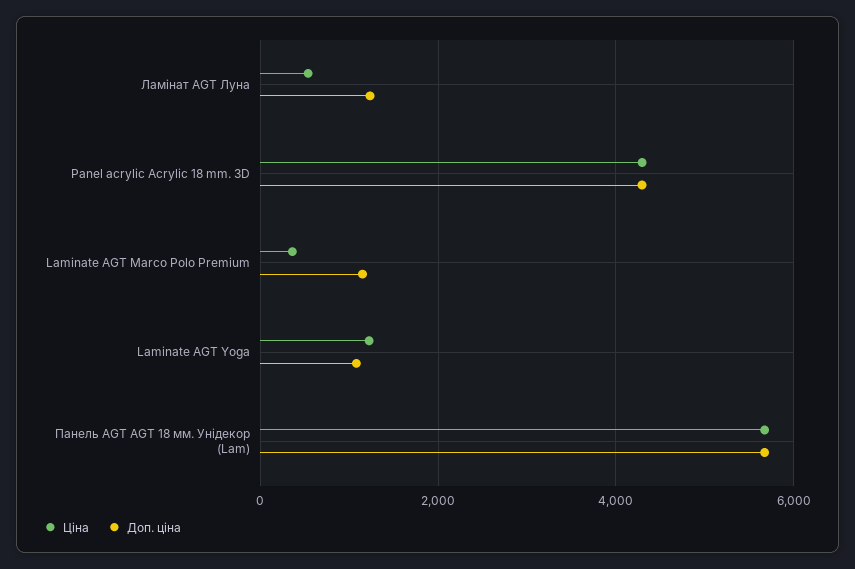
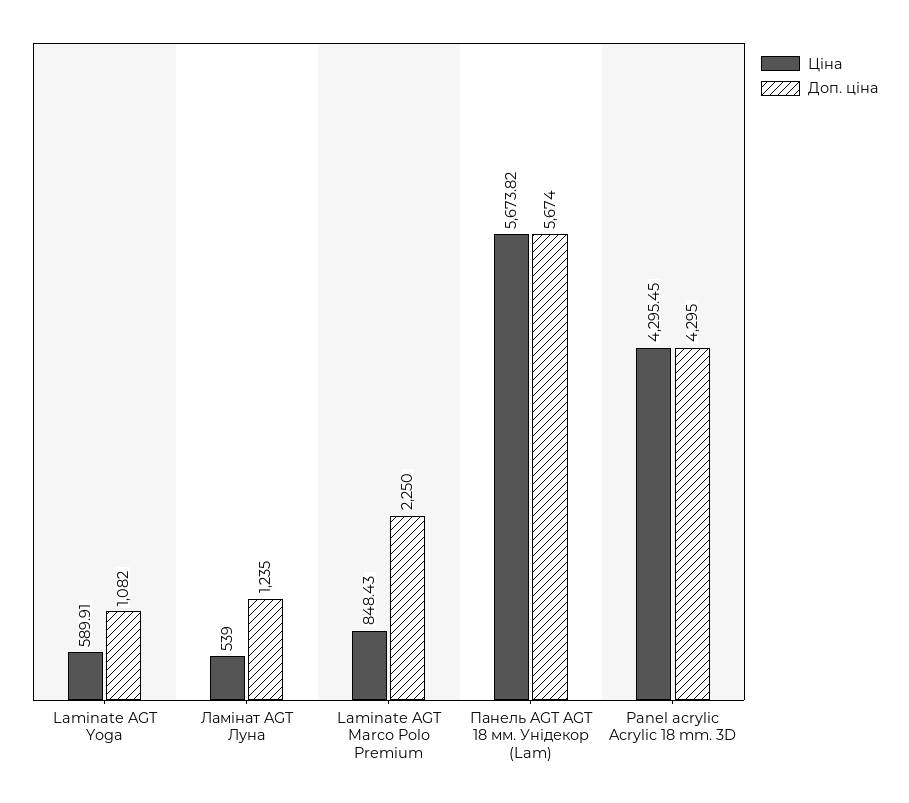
Ціна, Laminate AGT Marco Polo Premium: 400 -> 848.43
Доп. ціна, Laminate AGT Marco Polo Premium: 1200 -> 2250
Ціна, Laminate AGT Yoga: 1200 -> 589.91

